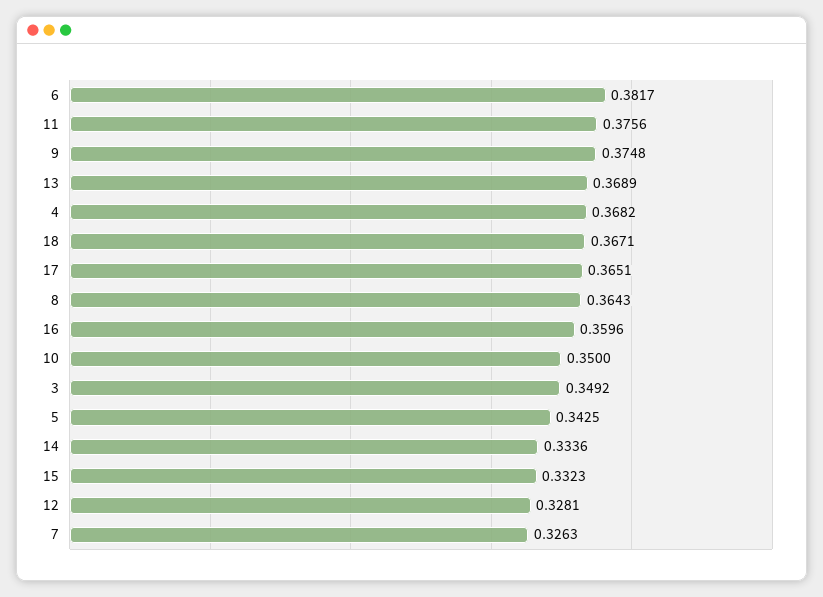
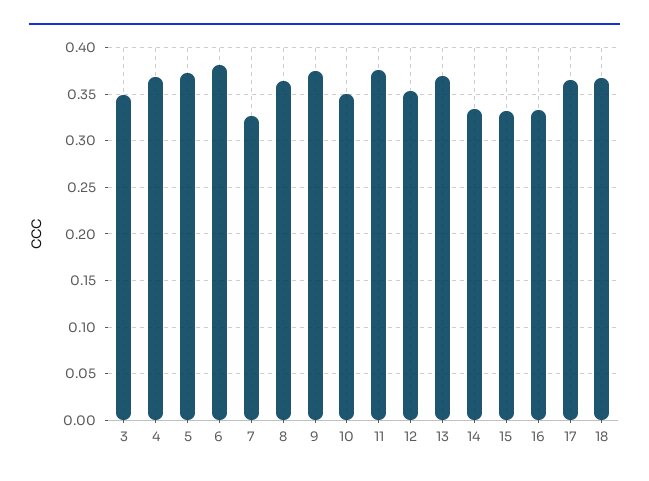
16: 0.3596 -> 0.33
5: 0.3425 -> 0.37
12: 0.3281 -> 0.35

